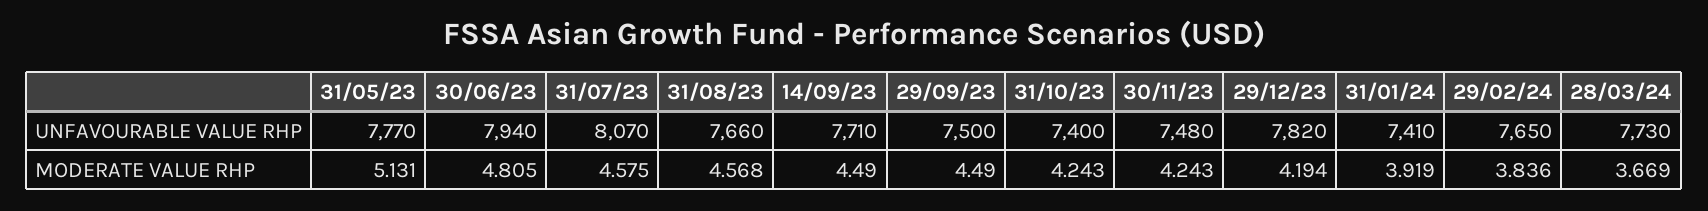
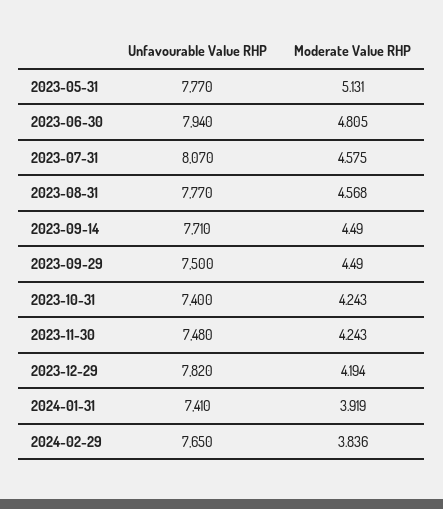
31/08/23, UNFAVOURABLE VALUE RHP: 7660 -> 7770
28/03/24, UNFAVOURABLE VALUE RHP: 7730 -> none
28/03/24, MODERATE VALUE RHP: 3.669 -> none

